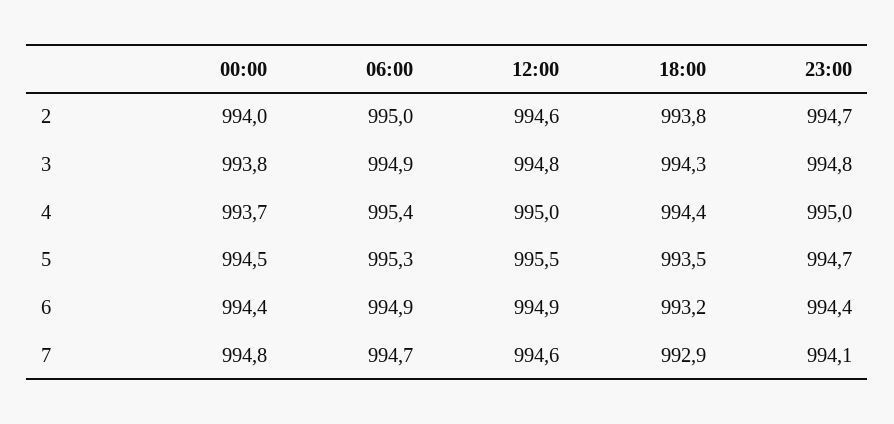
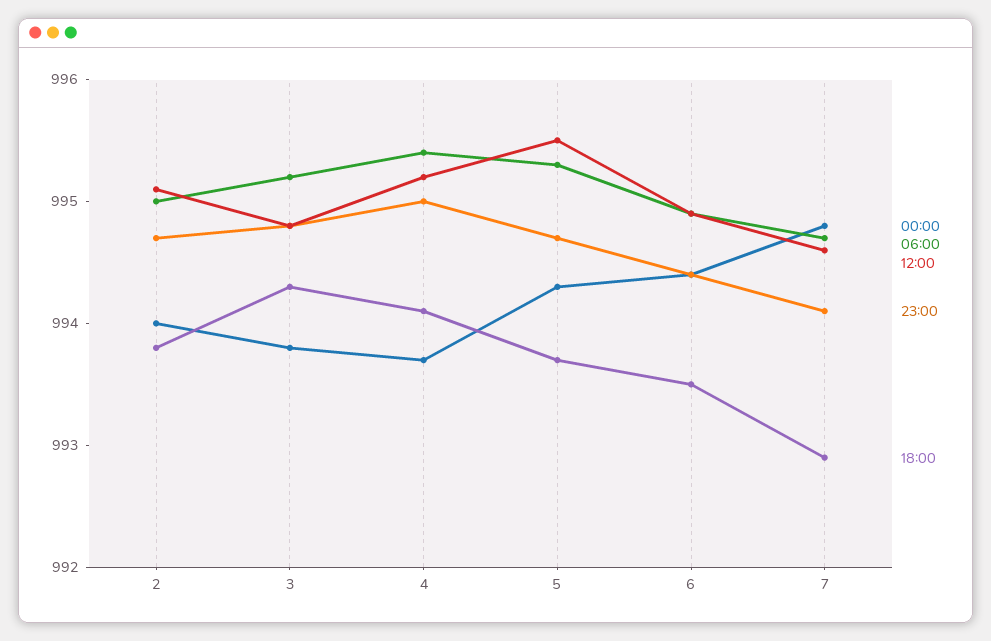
12:00, 2: 994.6 -> 995.1
06:00, 3: 994.9 -> 995.2
12:00, 4: 995 -> 995.2
18:00, 4: 994.4 -> 994.1
00:00, 5: 994.5 -> 994.3
18:00, 5: 993.5 -> 993.7
18:00, 6: 993.2 -> 993.5

